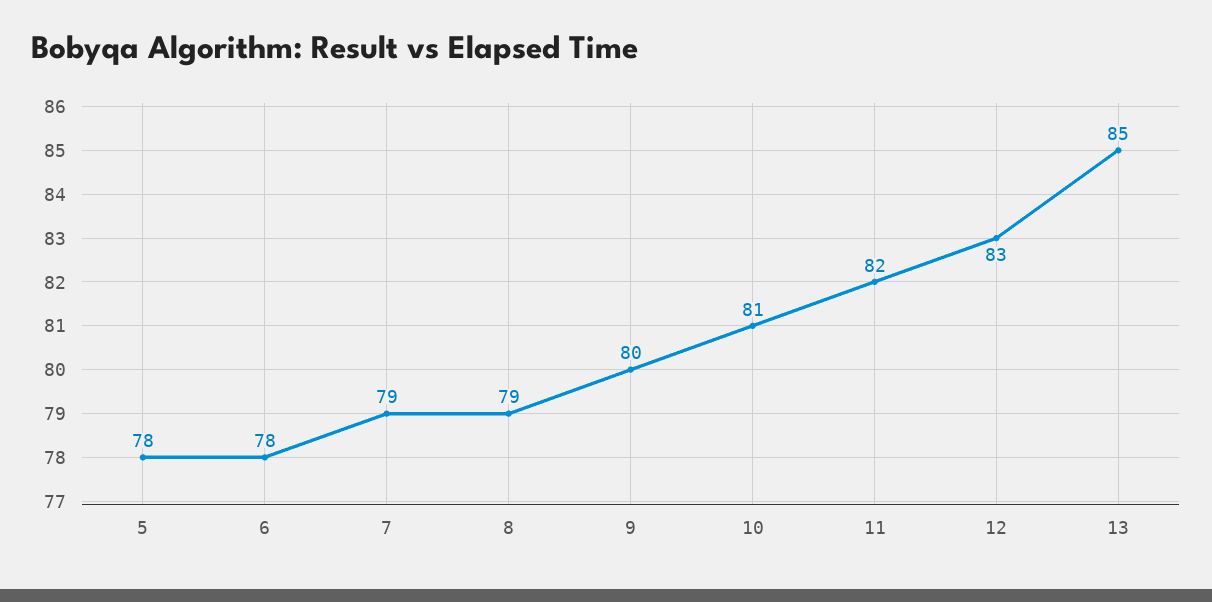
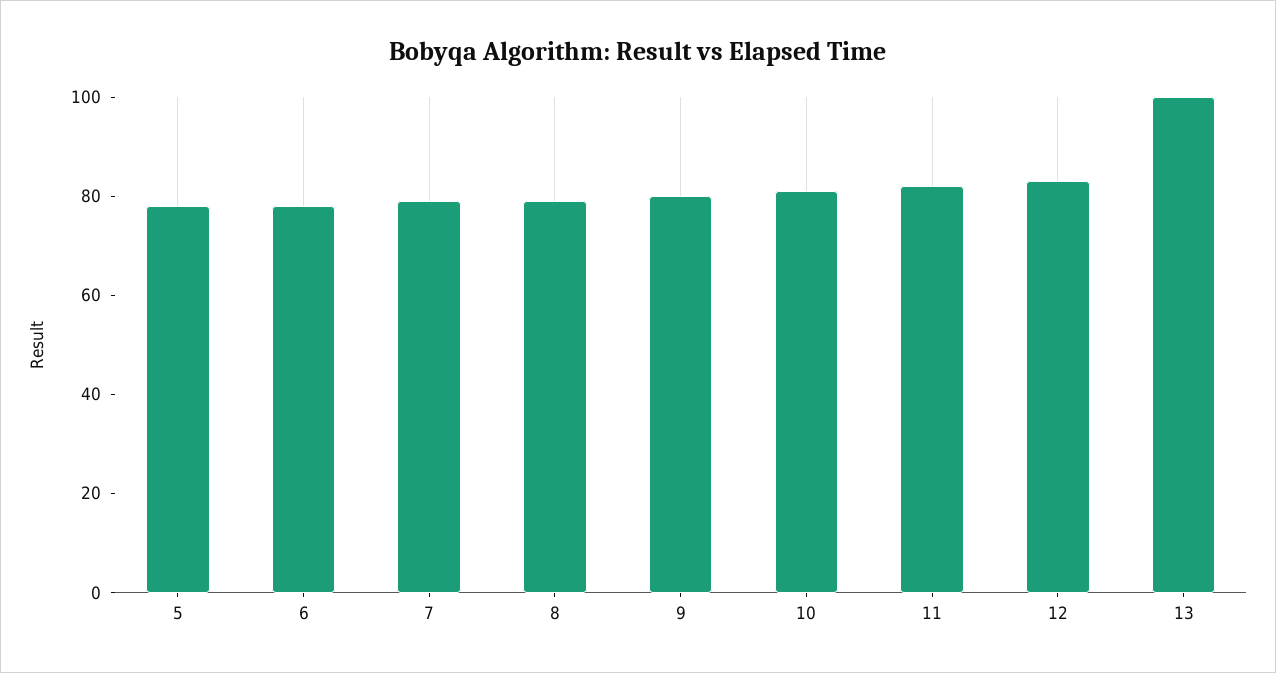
13: 85 -> 100

